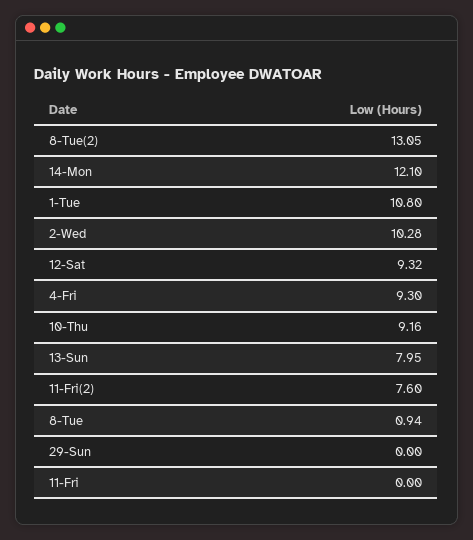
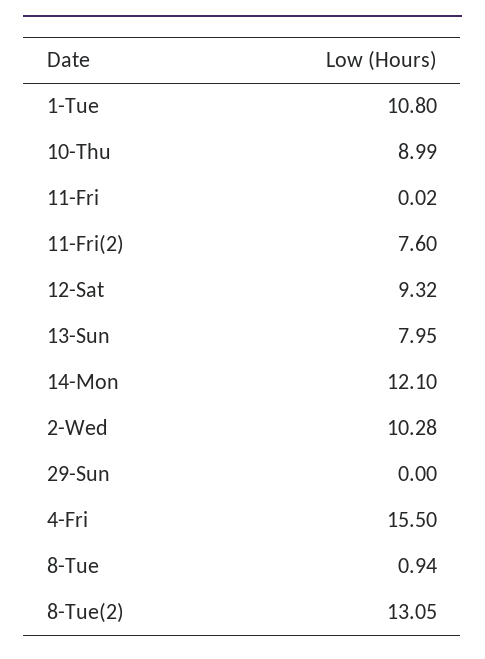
4-Fri: 9.3 -> 15.5
10-Thu: 9.16 -> 8.99
11-Fri: 0 -> 0.02

